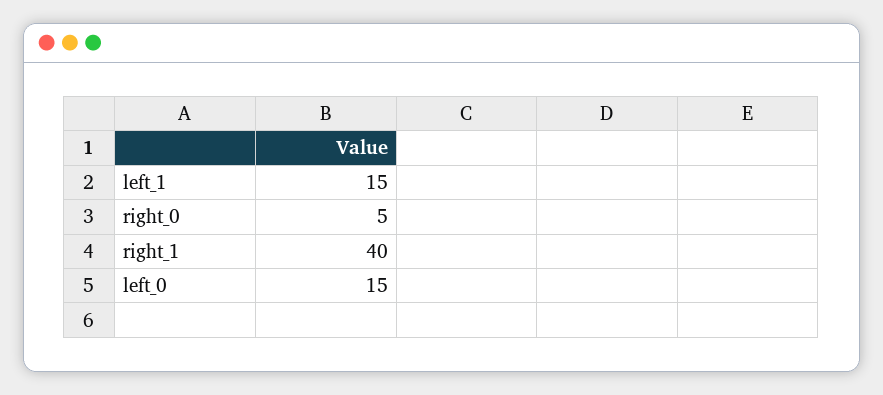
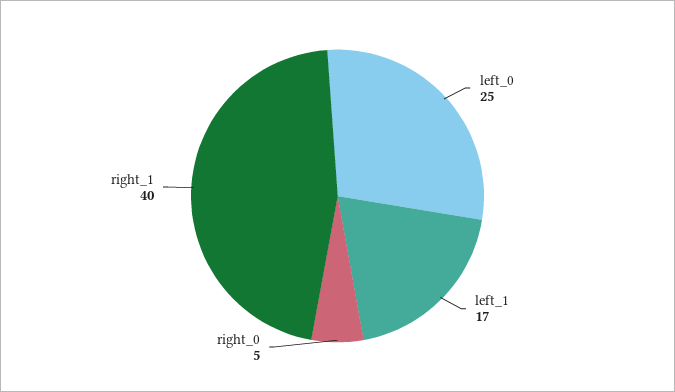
left_1: 15 -> 17
left_0: 15 -> 25

